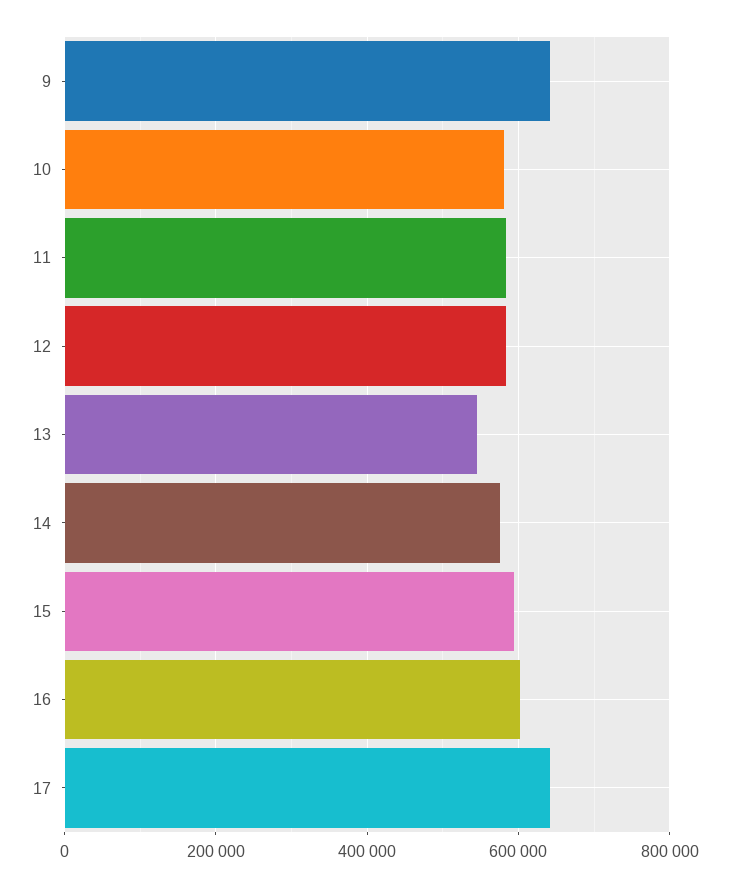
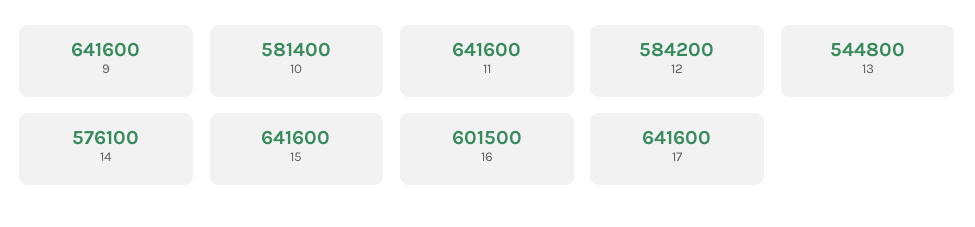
11: 580000 -> 641600
15: 600000 -> 641600

